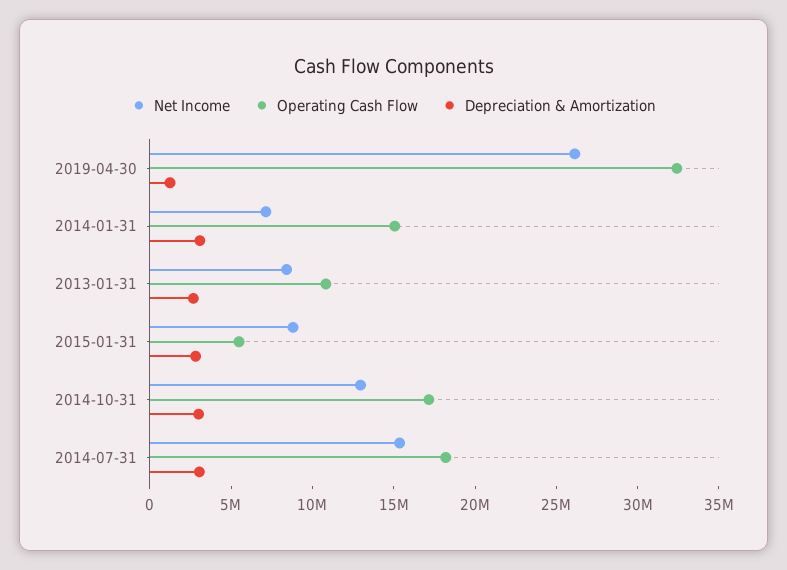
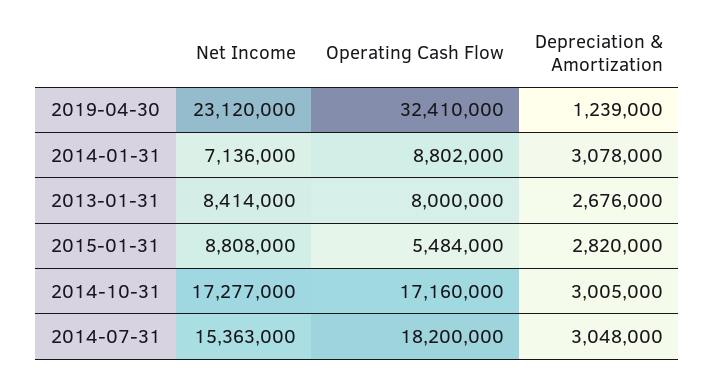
Net Income, 2019-04-30: 26000000 -> 23120000
Operating Cash Flow, 2014-01-31: 15000000 -> 8802000
Operating Cash Flow, 2013-01-31: 11000000 -> 8000000
Net Income, 2014-10-31: 13000000 -> 17277000

